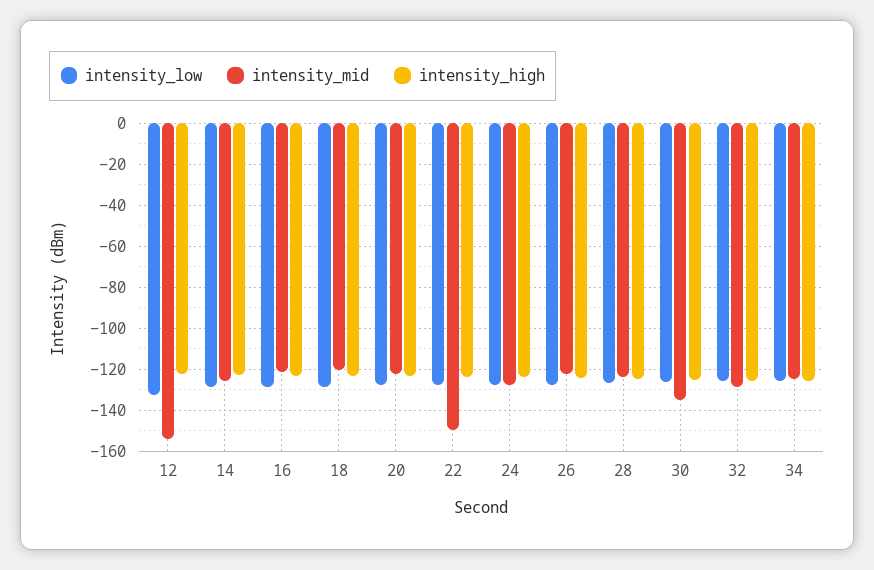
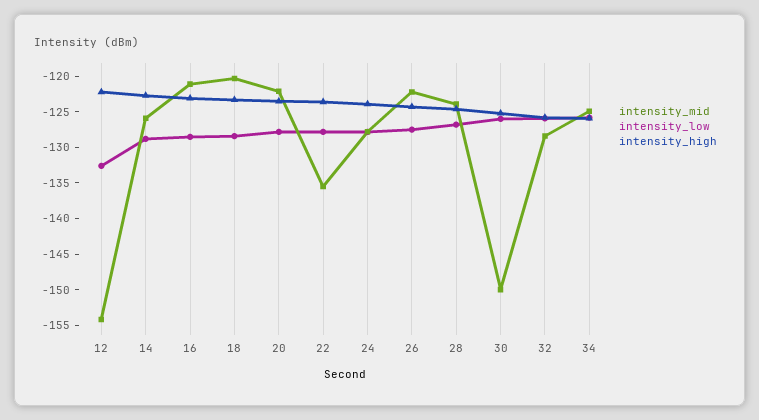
intensity_mid, 22: -150 -> -135
intensity_mid, 30: -135 -> -150

